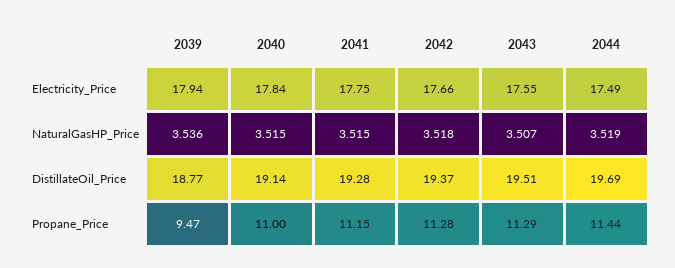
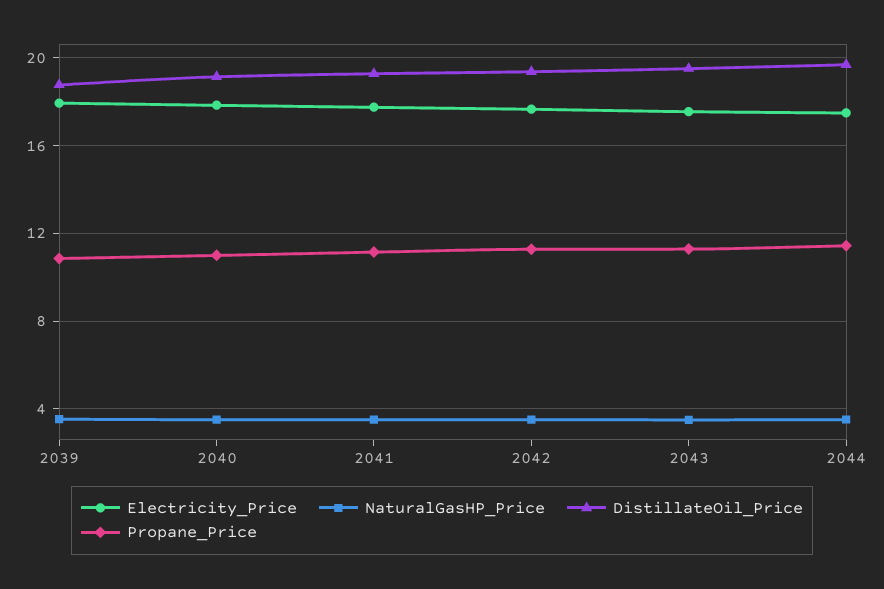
Propane_Price, 2039: 9.47 -> 11

